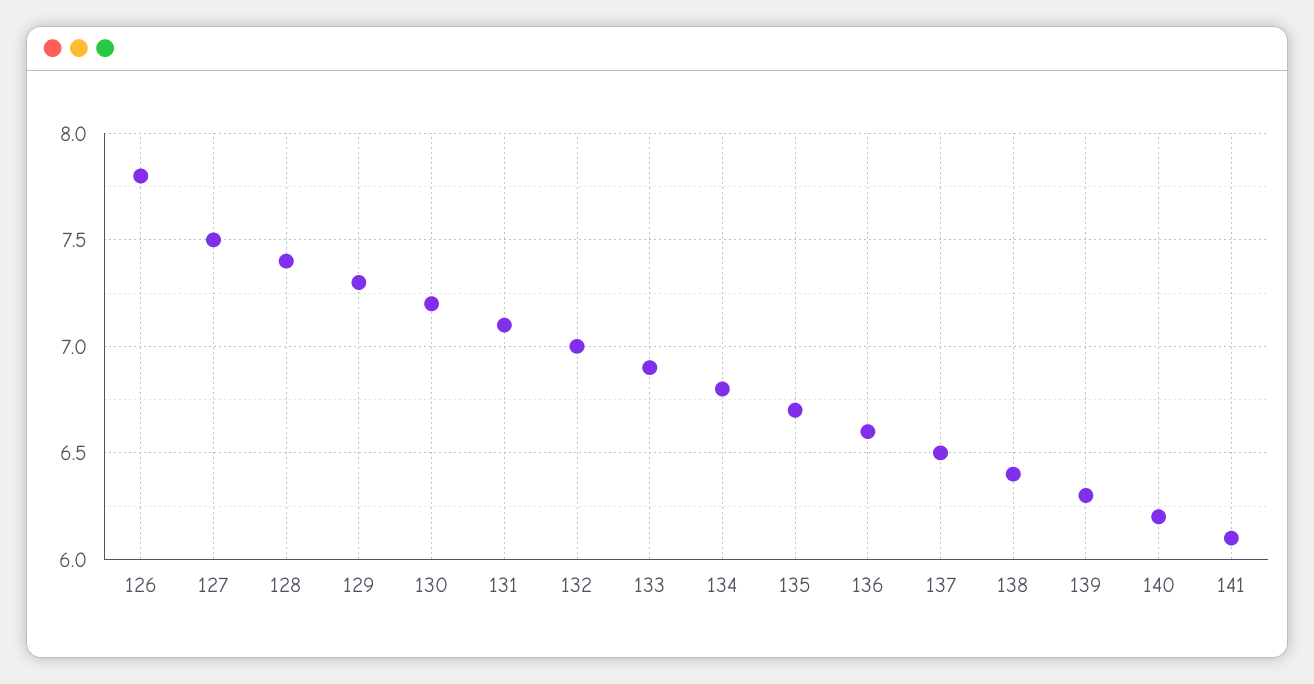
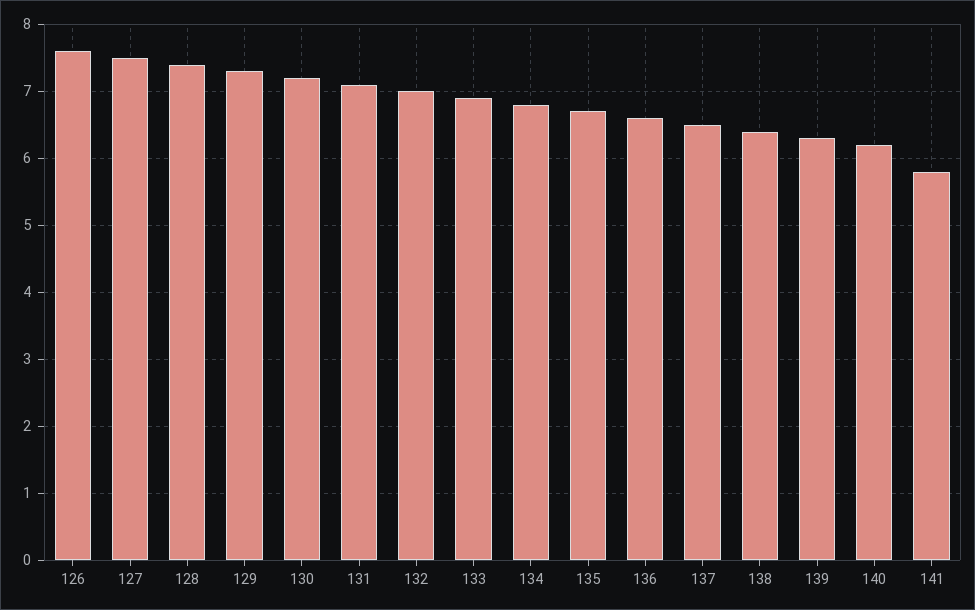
126: 7.8 -> 7.6
141: 6.1 -> 5.8

